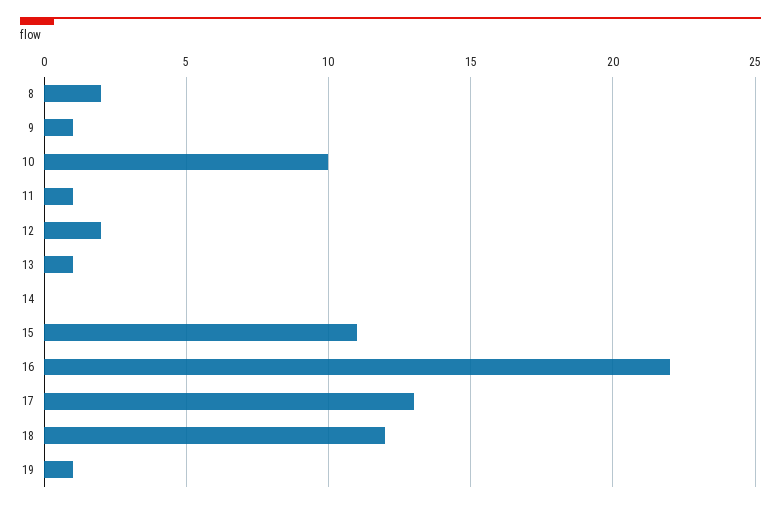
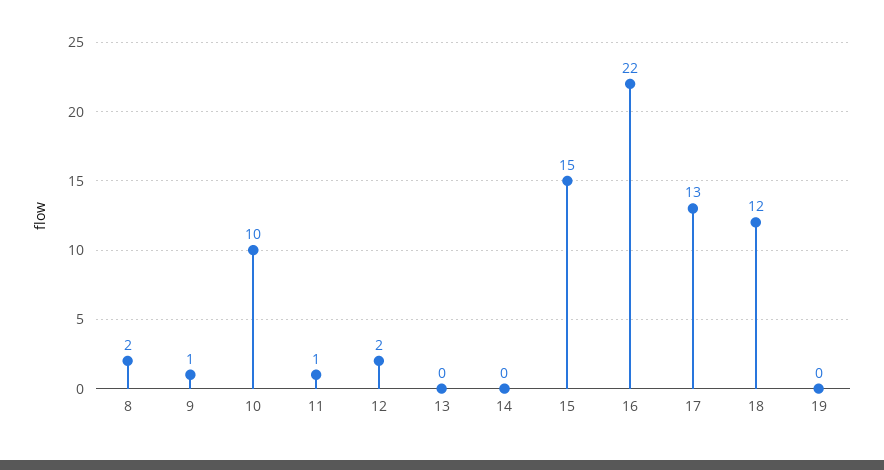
13: 1 -> 0
15: 11 -> 15
19: 1 -> 0

